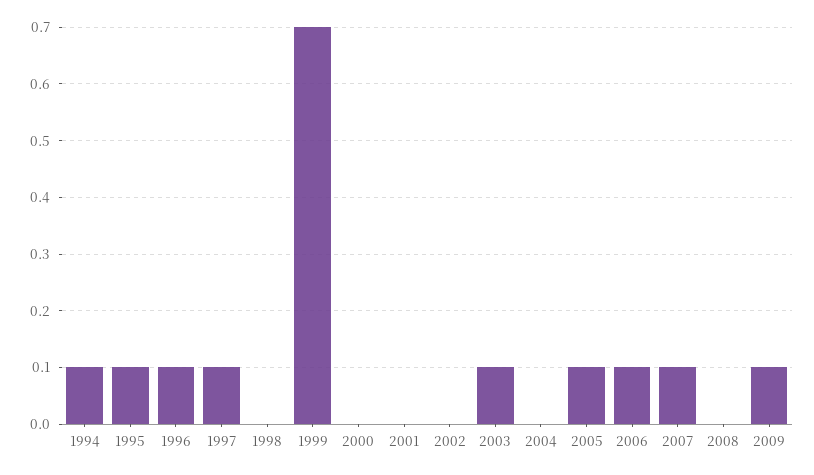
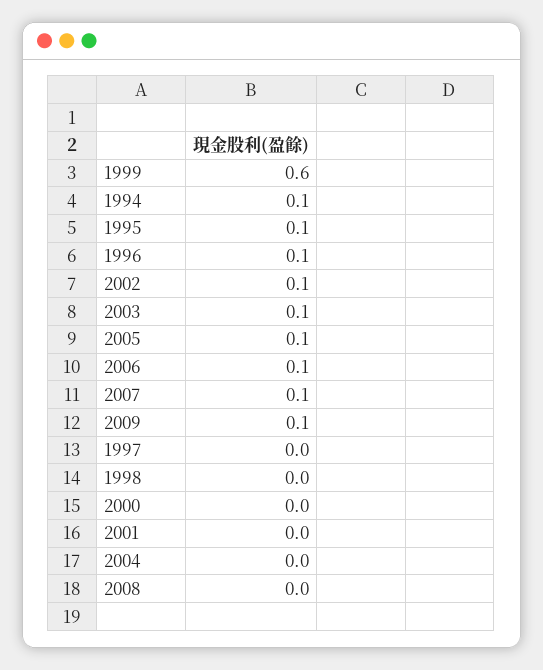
1997: 0.1 -> 0
1999: 0.7 -> 0.6
2002: 0 -> 0.1

